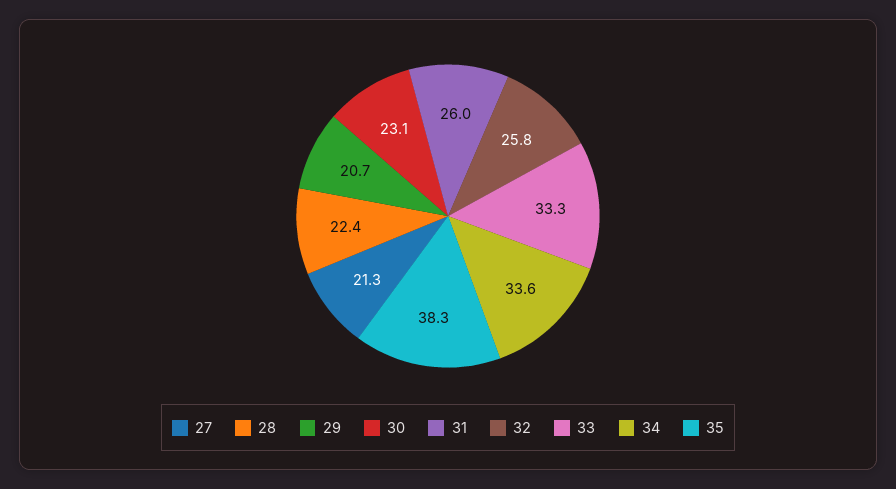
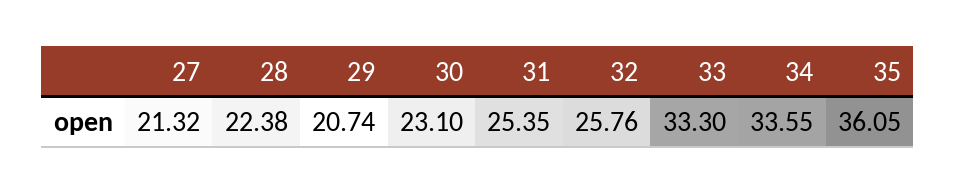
31: 26 -> 25.35
35: 38.3 -> 36.05

